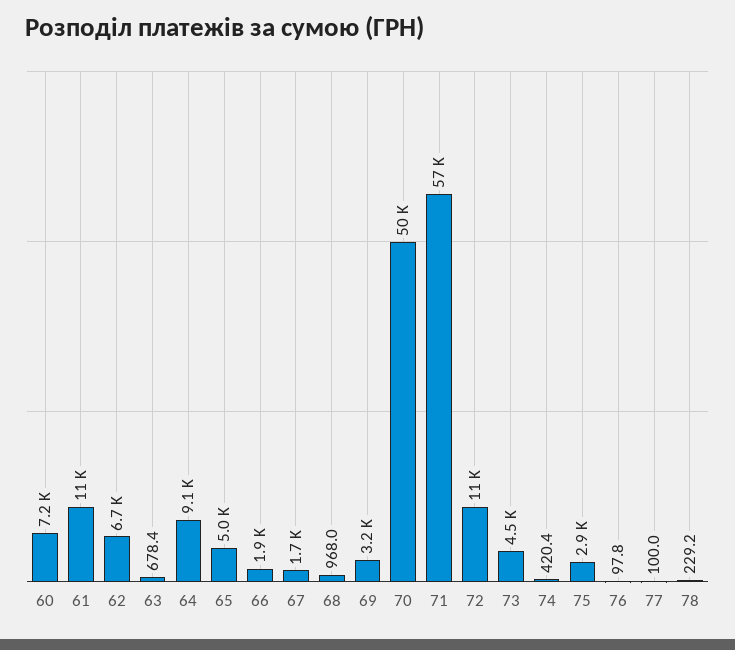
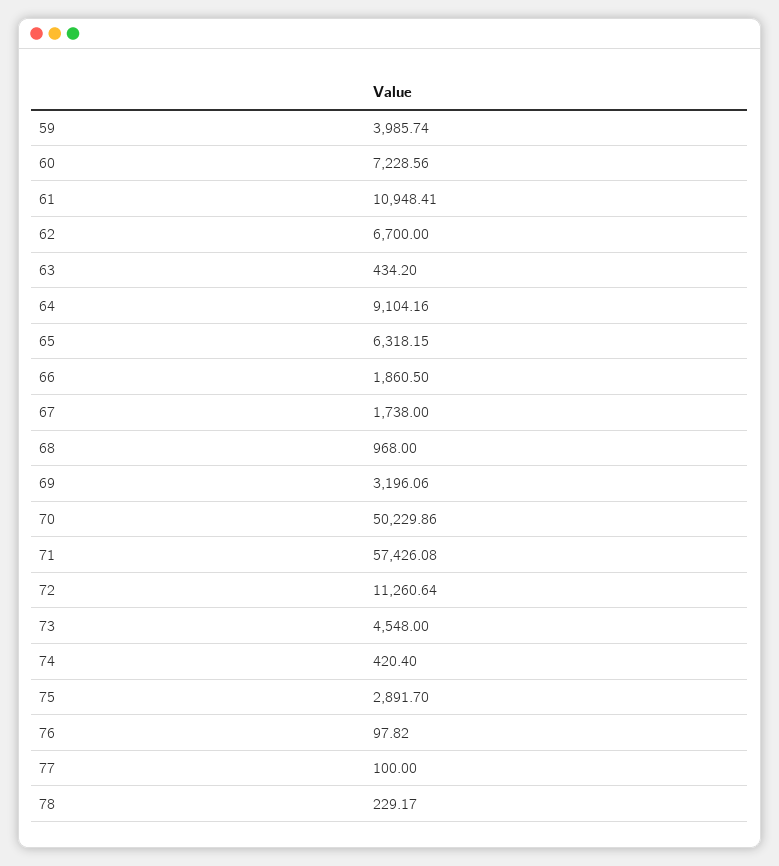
63: 678.4 -> 434.2
65: 5000 -> 6318.15
59: none -> 3985.74

